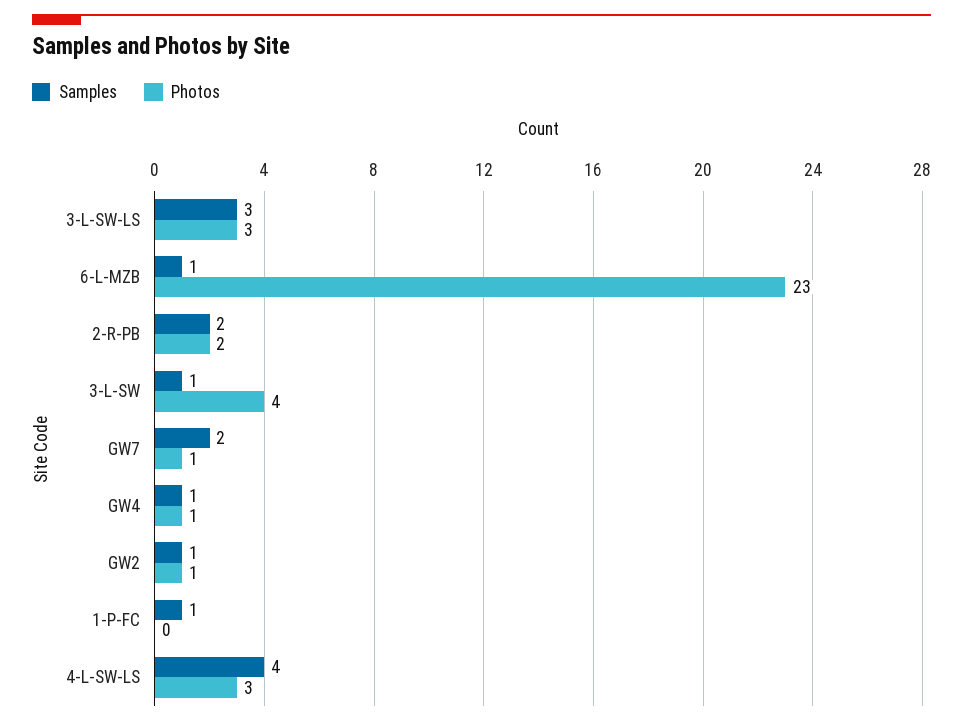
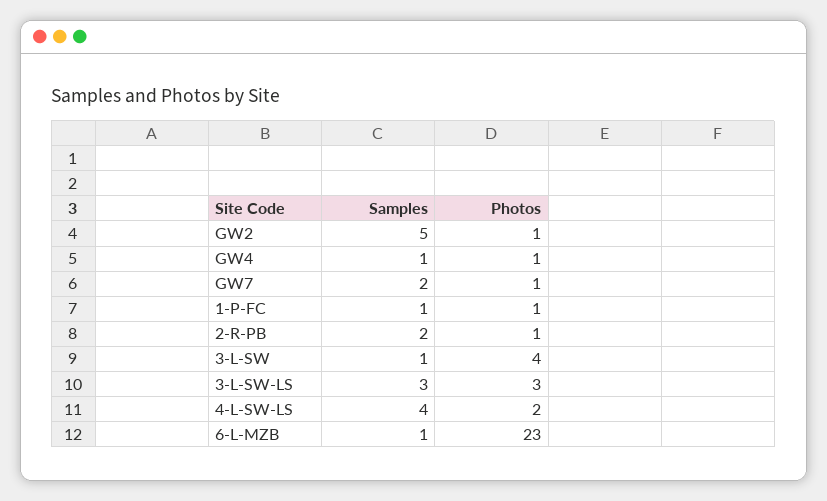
Photos, 2-R-PB: 2 -> 1
Samples, GW2: 1 -> 5
Photos, 1-P-FC: 0 -> 1
Photos, 4-L-SW-LS: 3 -> 2

